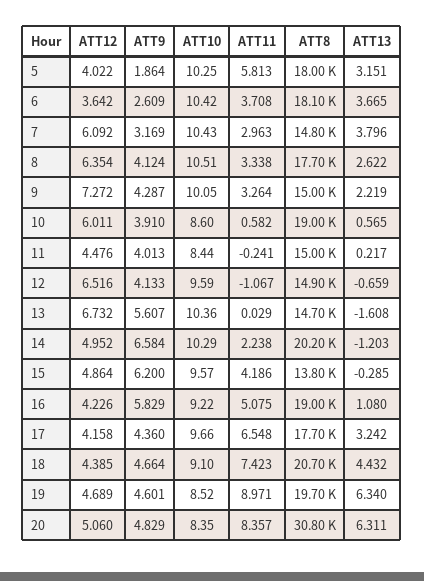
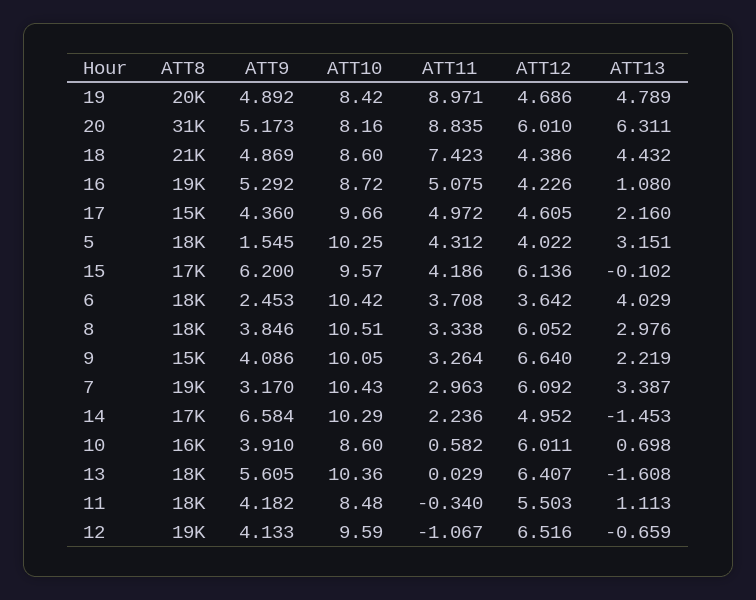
ATT9, 5: 1.864 -> 1.545
ATT11, 5: 5.813 -> 4.312
ATT9, 6: 2.609 -> 2.453
ATT13, 6: 3.665 -> 4.029
ATT9, 7: 3.169 -> 3.17
ATT8, 7: 14800 -> 19000
ATT13, 7: 3.796 -> 3.387
ATT12, 8: 6.354 -> 6.052
ATT9, 8: 4.124 -> 3.846
ATT13, 8: 2.622 -> 2.976
ATT12, 9: 7.272 -> 6.64
ATT9, 9: 4.287 -> 4.086
ATT8, 10: 19000 -> 16000
ATT13, 10: 0.565 -> 0.698
ATT12, 11: 4.476 -> 5.503
ATT9, 11: 4.013 -> 4.182
ATT10, 11: 8.44 -> 8.48
ATT11, 11: -0.241 -> -0.34
ATT8, 11: 15000 -> 18000
ATT13, 11: 0.217 -> 1.113
ATT8, 12: 14900 -> 19000
ATT12, 13: 6.732 -> 6.407
ATT9, 13: 5.607 -> 5.605
ATT8, 13: 14700 -> 18000
ATT11, 14: 2.238 -> 2.236
ATT8, 14: 20200 -> 17000
ATT13, 14: -1.203 -> -1.453
ATT12, 15: 4.864 -> 6.136
ATT8, 15: 13800 -> 17000
ATT13, 15: -0.285 -> -0.102
ATT9, 16: 5.829 -> 5.292
ATT10, 16: 9.22 -> 8.72
ATT12, 17: 4.158 -> 4.605
ATT11, 17: 6.548 -> 4.972
ATT8, 17: 17700 -> 15000
ATT13, 17: 3.242 -> 2.16
ATT12, 18: 4.385 -> 4.386
ATT9, 18: 4.664 -> 4.869
ATT10, 18: 9.1 -> 8.6
ATT12, 19: 4.689 -> 4.686
ATT9, 19: 4.601 -> 4.892
ATT10, 19: 8.52 -> 8.42
ATT13, 19: 6.34 -> 4.789
ATT12, 20: 5.06 -> 6.01
ATT9, 20: 4.829 -> 5.173
ATT10, 20: 8.35 -> 8.16
ATT11, 20: 8.357 -> 8.835

